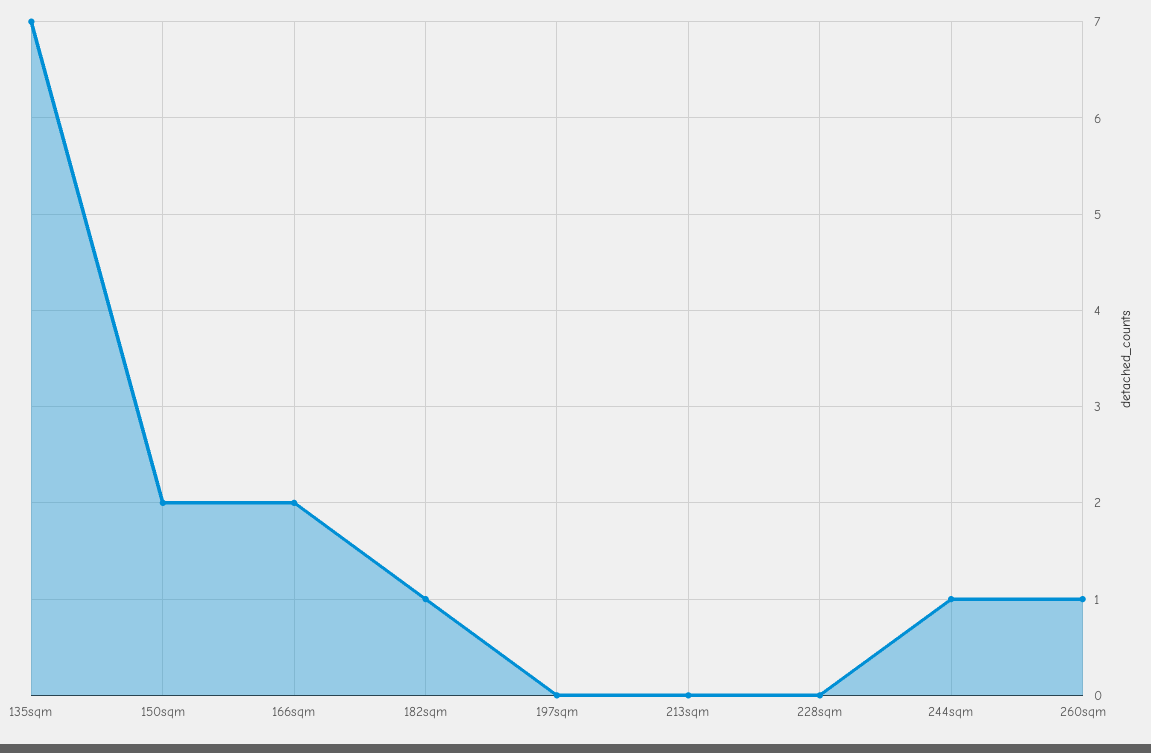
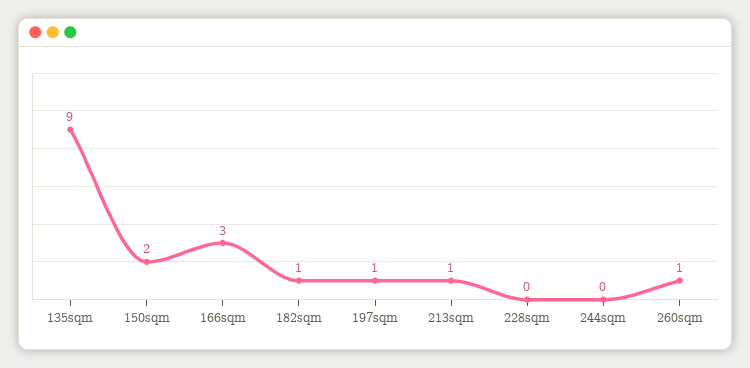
135sqm: 7 -> 9
166sqm: 2 -> 3
197sqm: 0 -> 1
213sqm: 0 -> 1
244sqm: 1 -> 0

